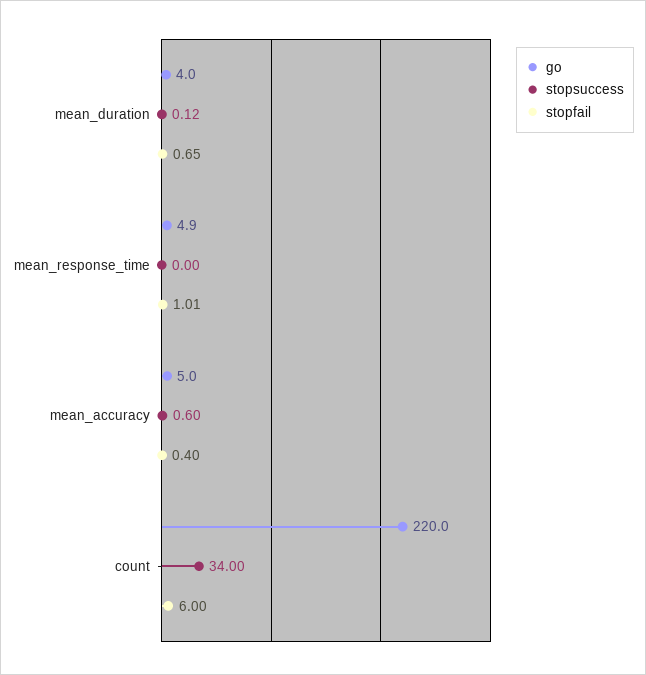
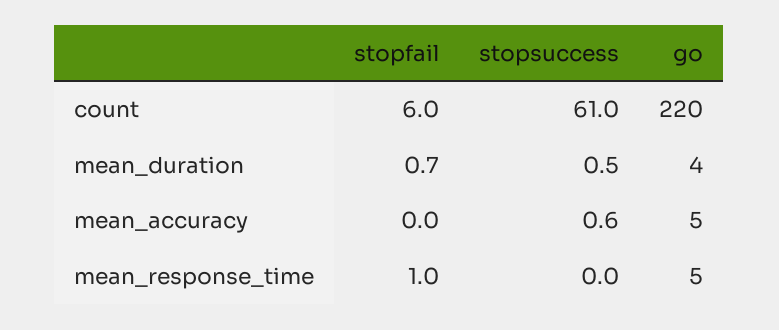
stopsuccess, mean_duration: 0.12 -> 0.5
stopfail, mean_accuracy: 0.4 -> 0
stopsuccess, count: 34 -> 61

